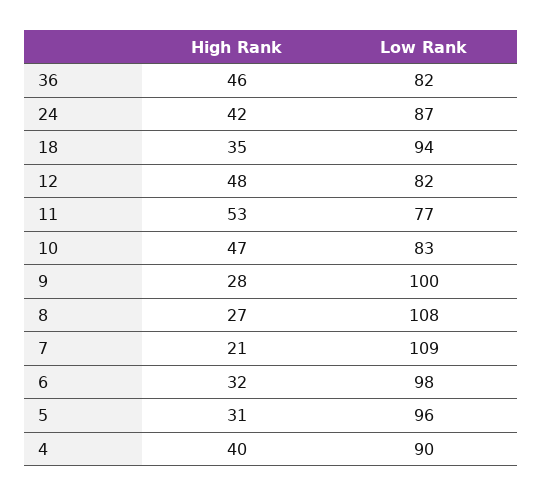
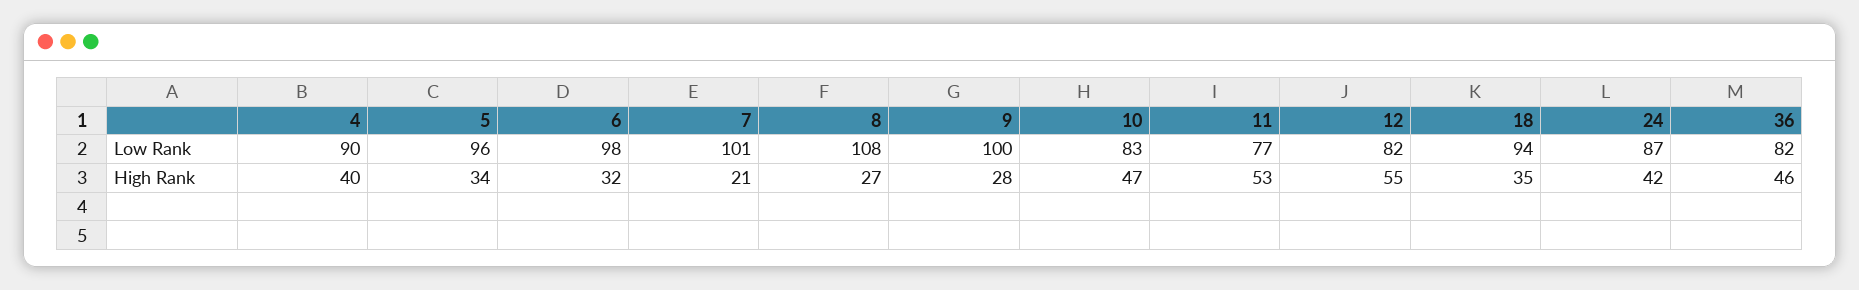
High Rank, 12: 48 -> 55
Low Rank, 7: 109 -> 101
High Rank, 5: 31 -> 34

